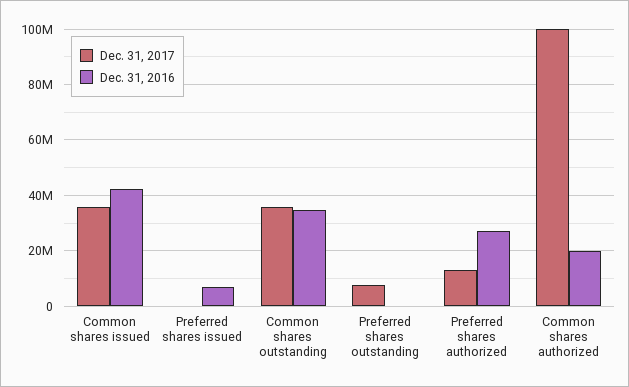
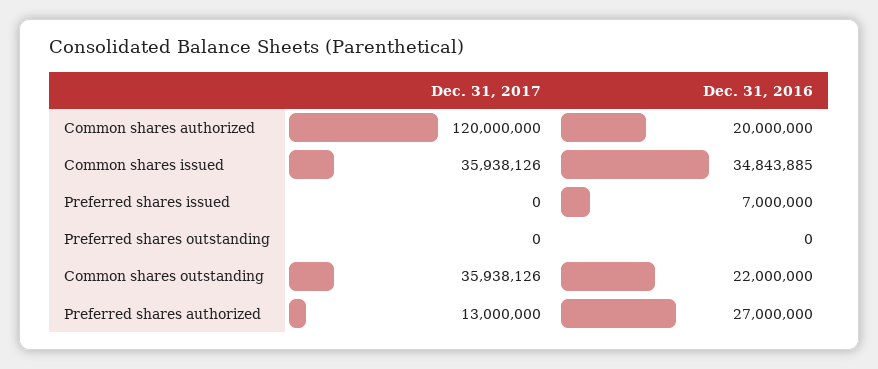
Dec. 31, 2016, Common shares issued: 42500000 -> 34843885
Dec. 31, 2016, Common shares outstanding: 35000000 -> 22000000
Dec. 31, 2017, Preferred shares outstanding: 7500000 -> 0
Dec. 31, 2017, Common shares authorized: 100000000 -> 120000000

